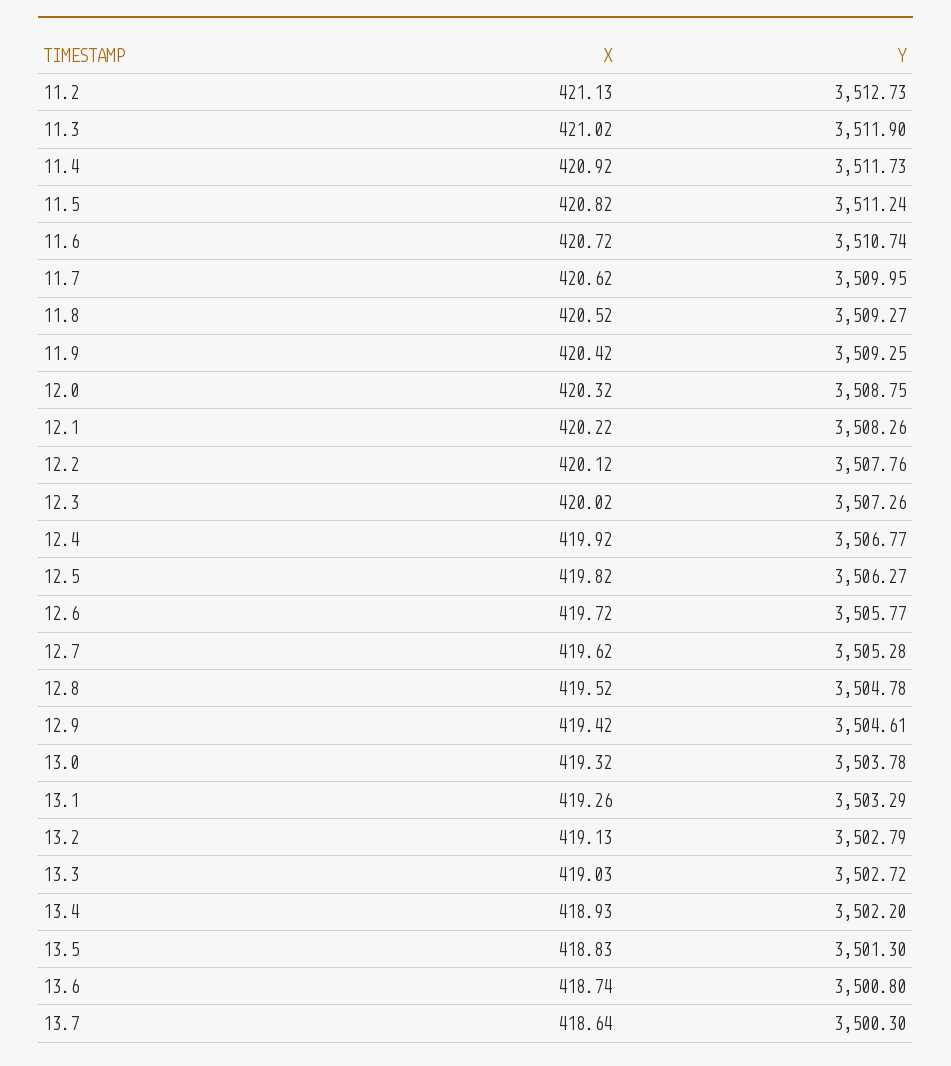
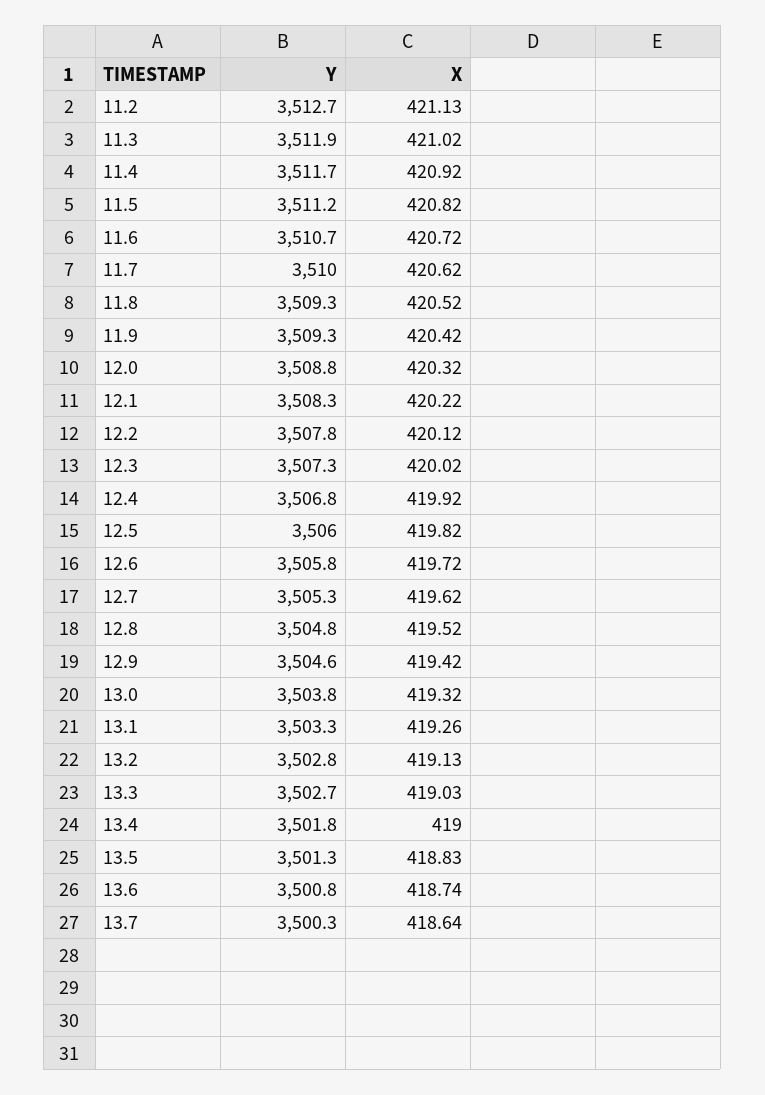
Y, 12.5: 3506.27 -> 3506
X, 13.4: 418.93 -> 419
Y, 13.4: 3502.2 -> 3501.8

